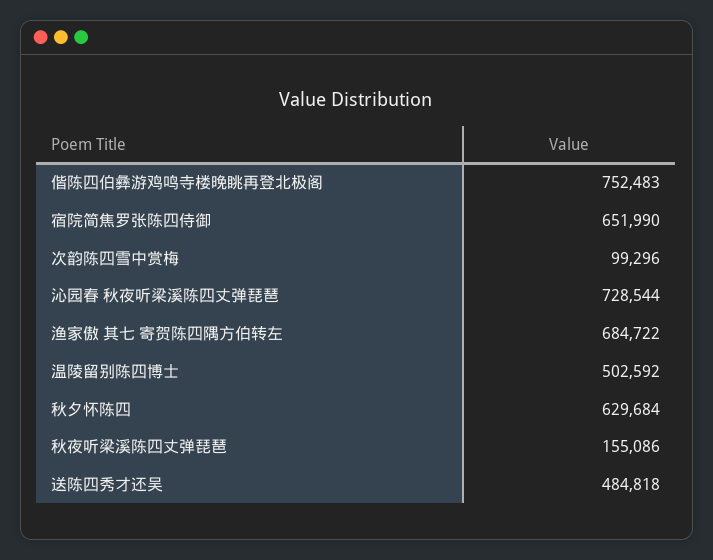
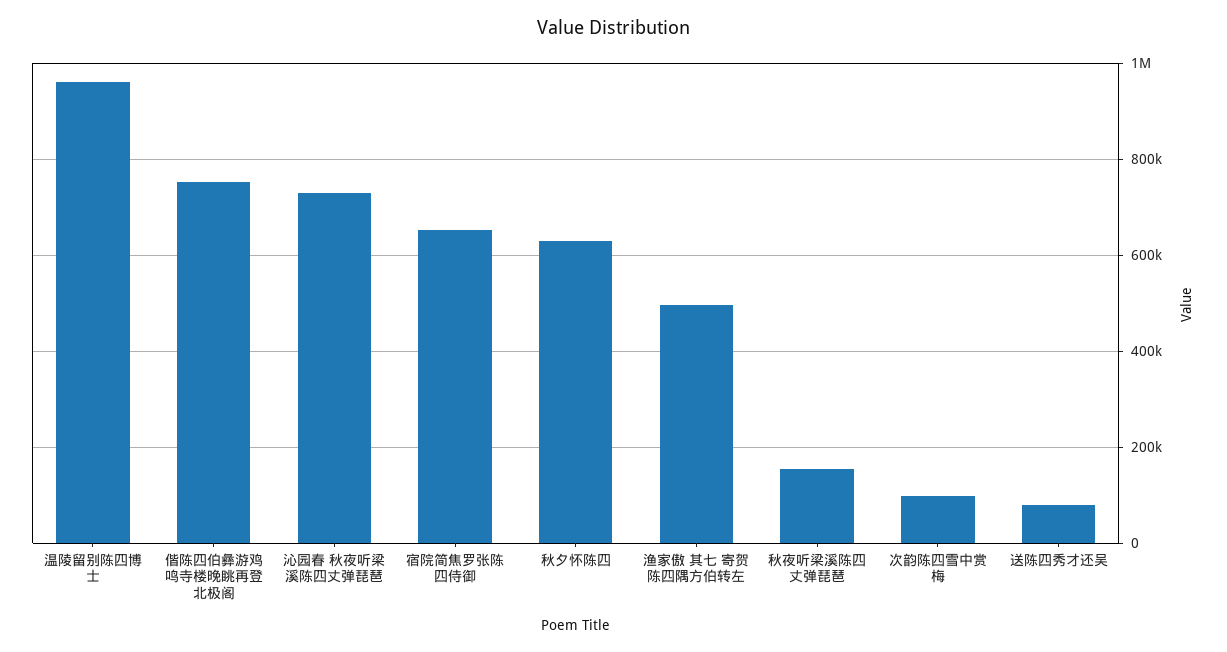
渔家傲 其七 寄贺陈四隅方伯转左: 684722 -> 500000
温陵留别陈四博士: 502592 -> 960000
送陈四秀才还吴: 484818 -> 80000

